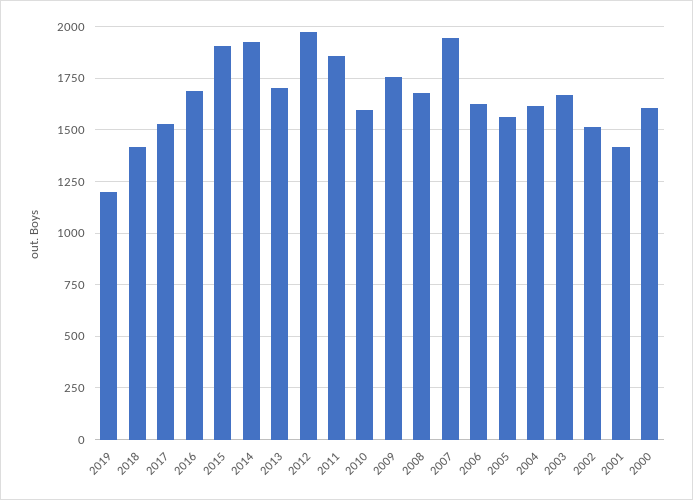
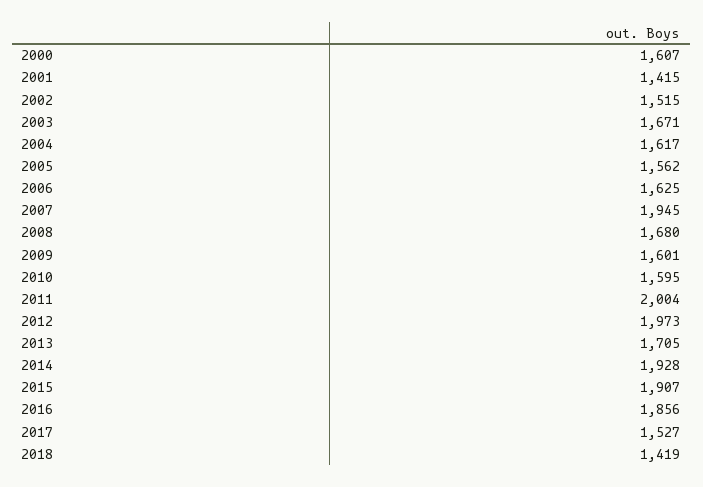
2019: 1200 -> none
2016: 1700 -> 1856
2011: 1850 -> 2004
2009: 1750 -> 1601

